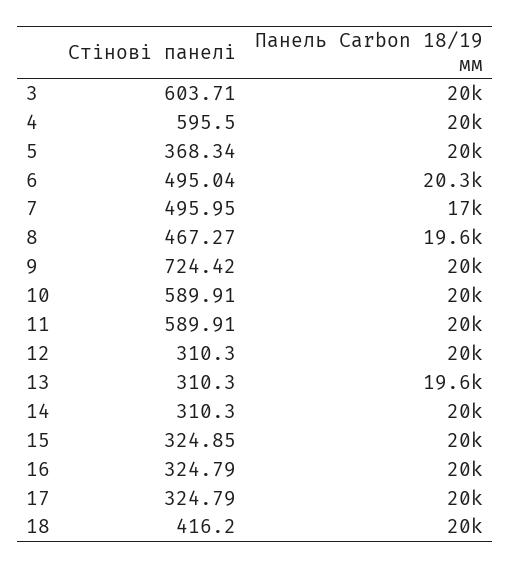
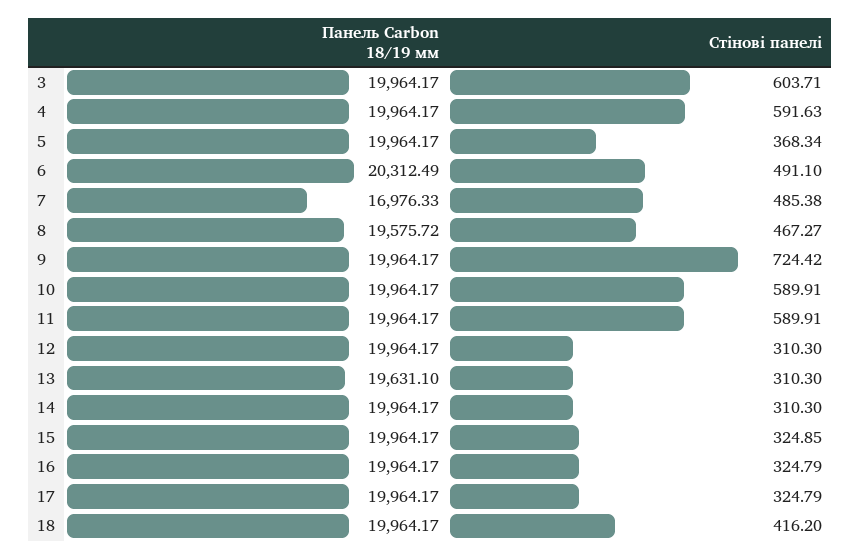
Стінові панелі, 4: 595.5 -> 591.63
Стінові панелі, 6: 495.04 -> 491.1
Стінові панелі, 7: 495.95 -> 485.38

